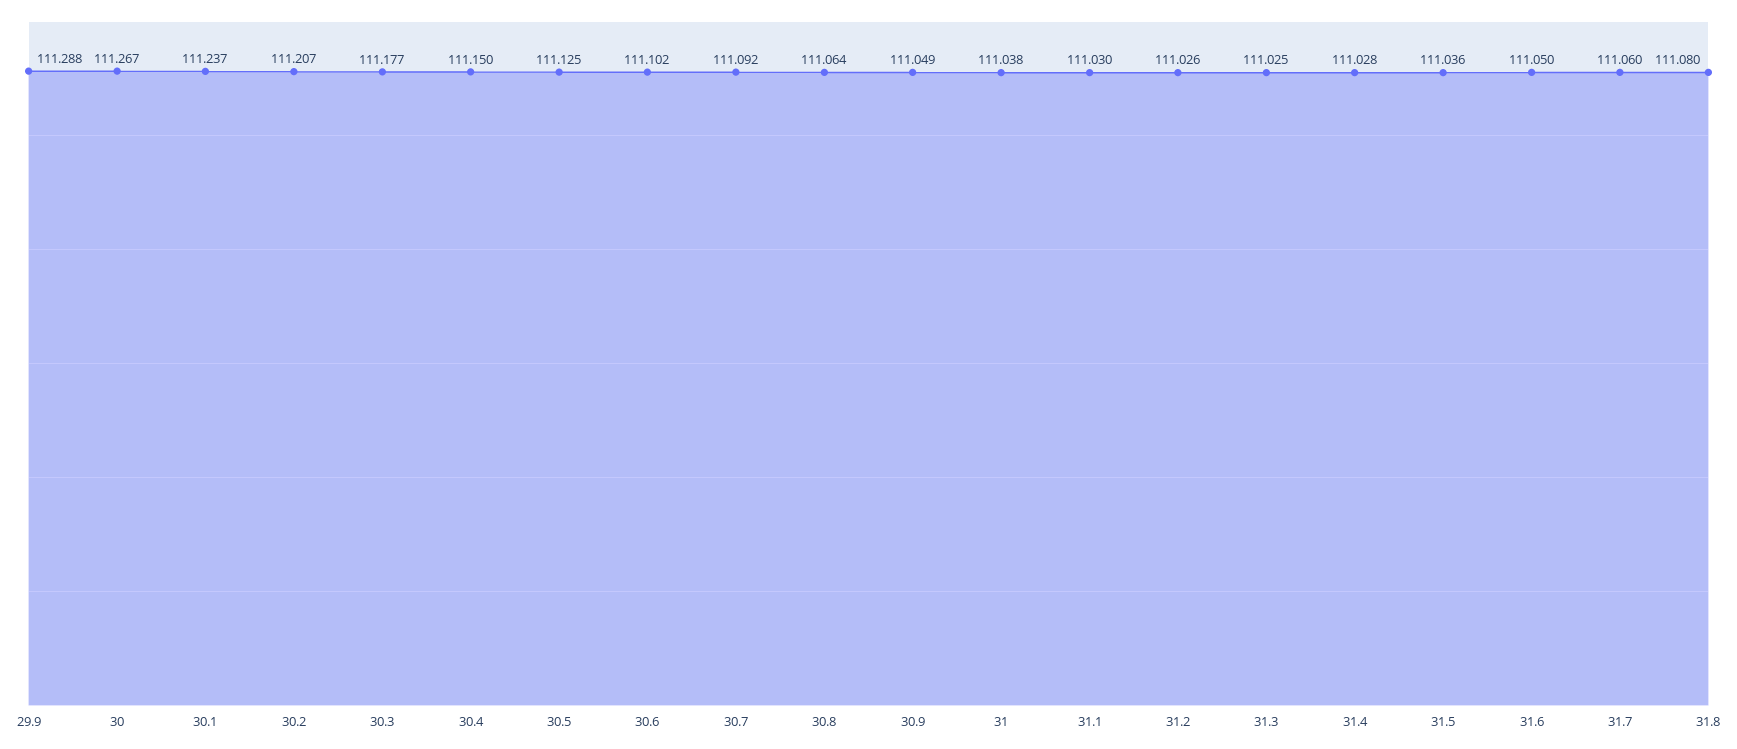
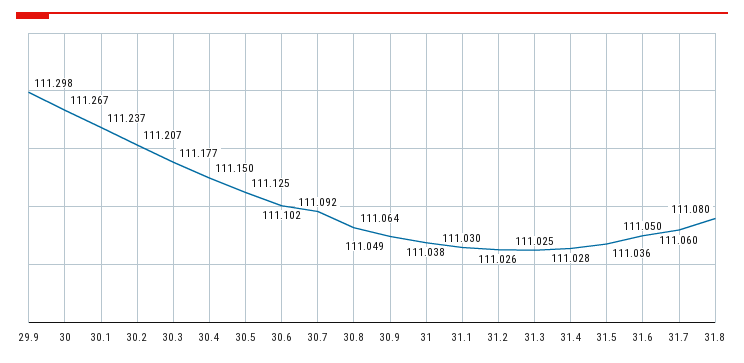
29.9: 111.288 -> 111.298

